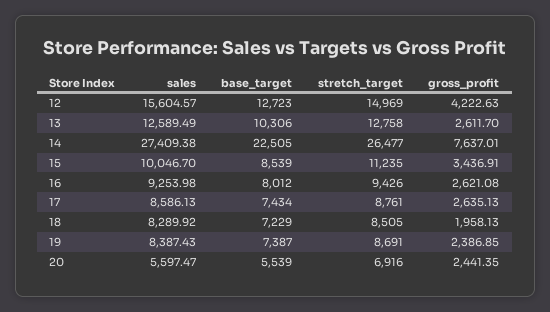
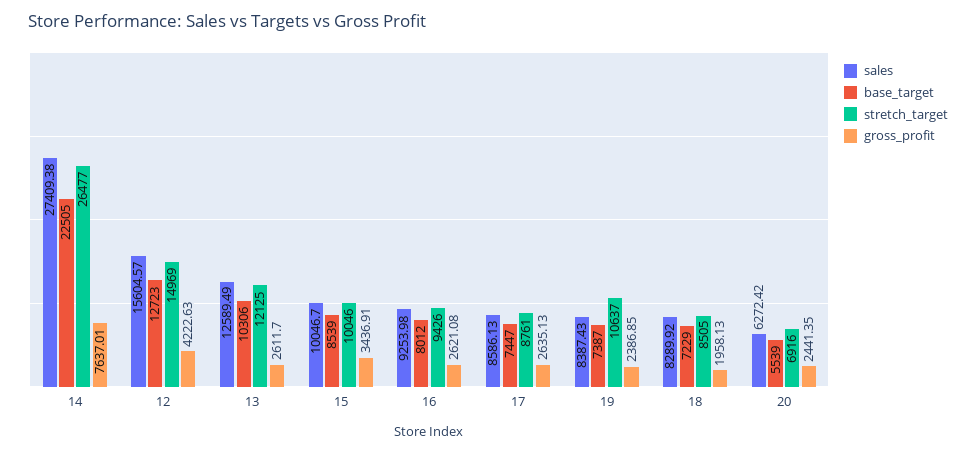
stretch_target, 13: 12758 -> 12125
stretch_target, 15: 11235 -> 10046
base_target, 17: 7434 -> 7447
stretch_target, 19: 8691 -> 10637
sales, 20: 5597.47 -> 6272.42

